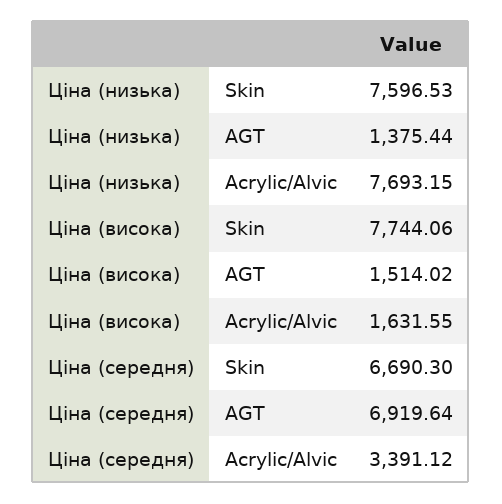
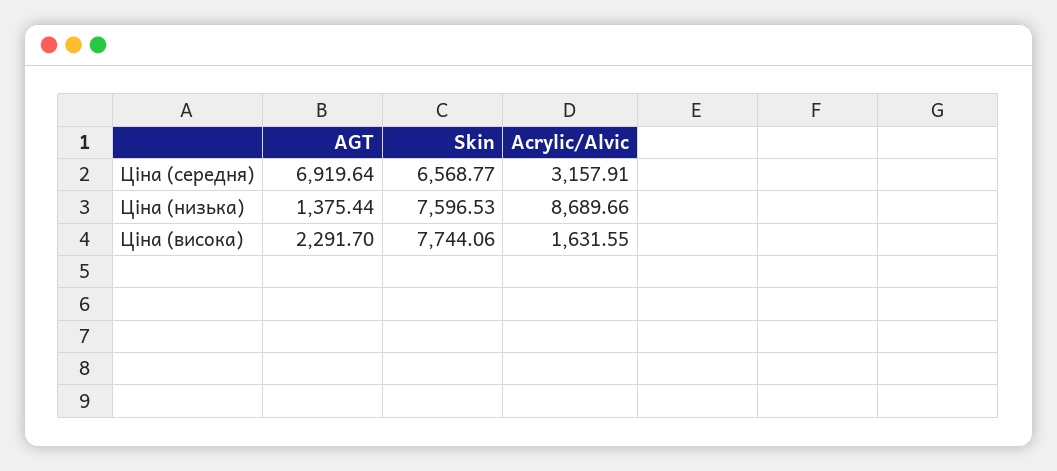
Ціна (низька), Acrylic/Alvic: 7693.15 -> 8689.66
Ціна (висока), AGT: 1514.02 -> 2291.7
Ціна (середня), Skin: 6690.3 -> 6568.77
Ціна (середня), Acrylic/Alvic: 3391.12 -> 3157.91

